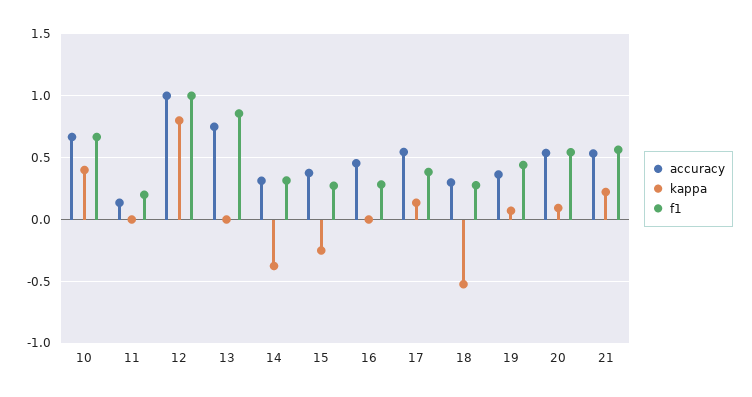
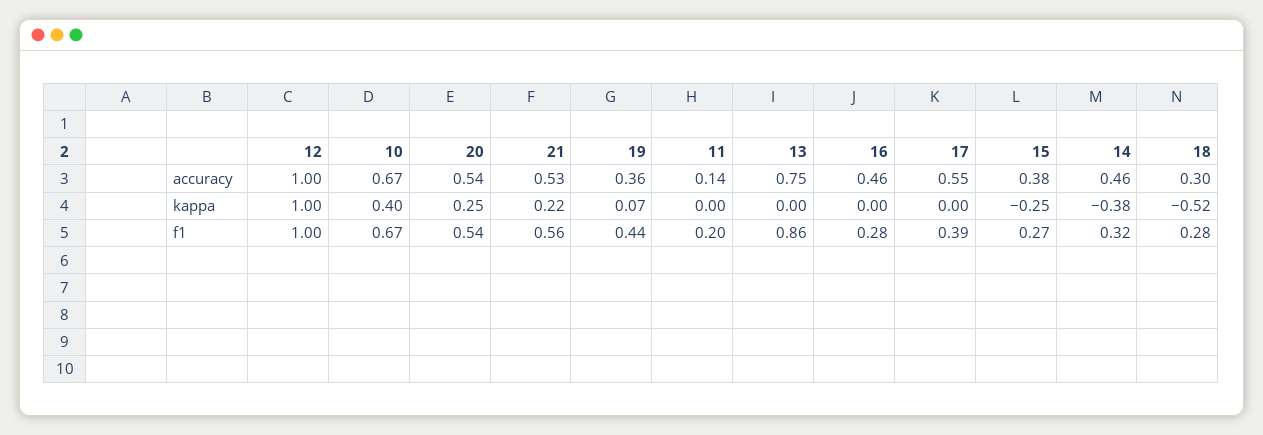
kappa, 12: 0.8 -> 1
accuracy, 14: 0.3 -> 0.46
kappa, 17: 0.15 -> 0
kappa, 20: 0.1 -> 0.25

